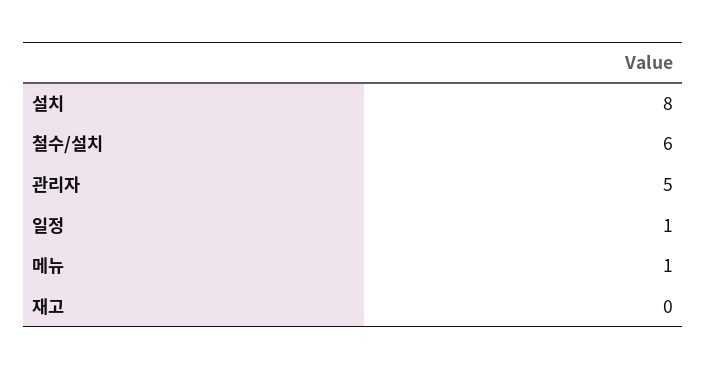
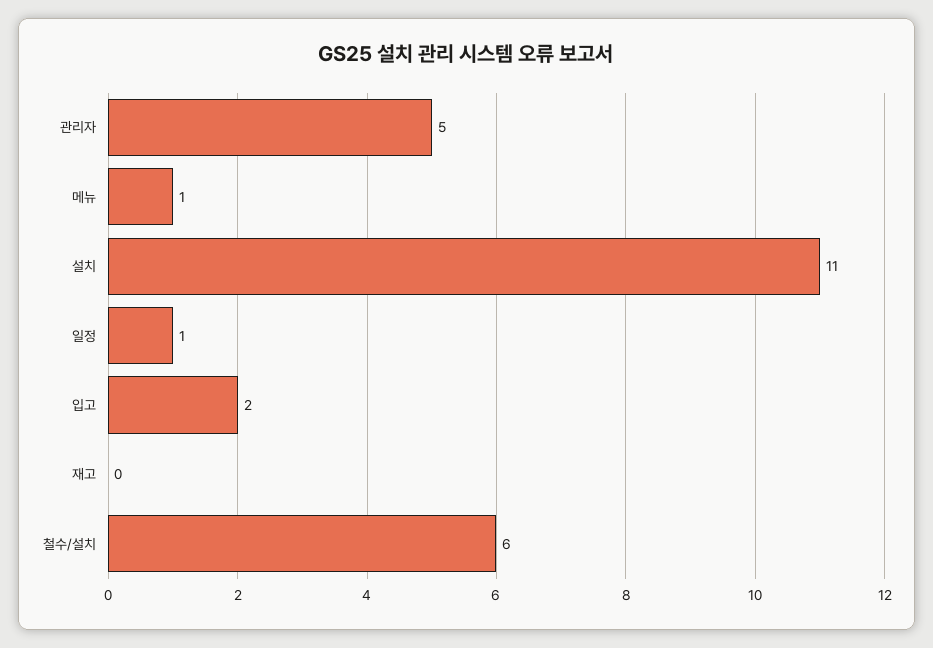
설치: 8 -> 11
입고: none -> 2

